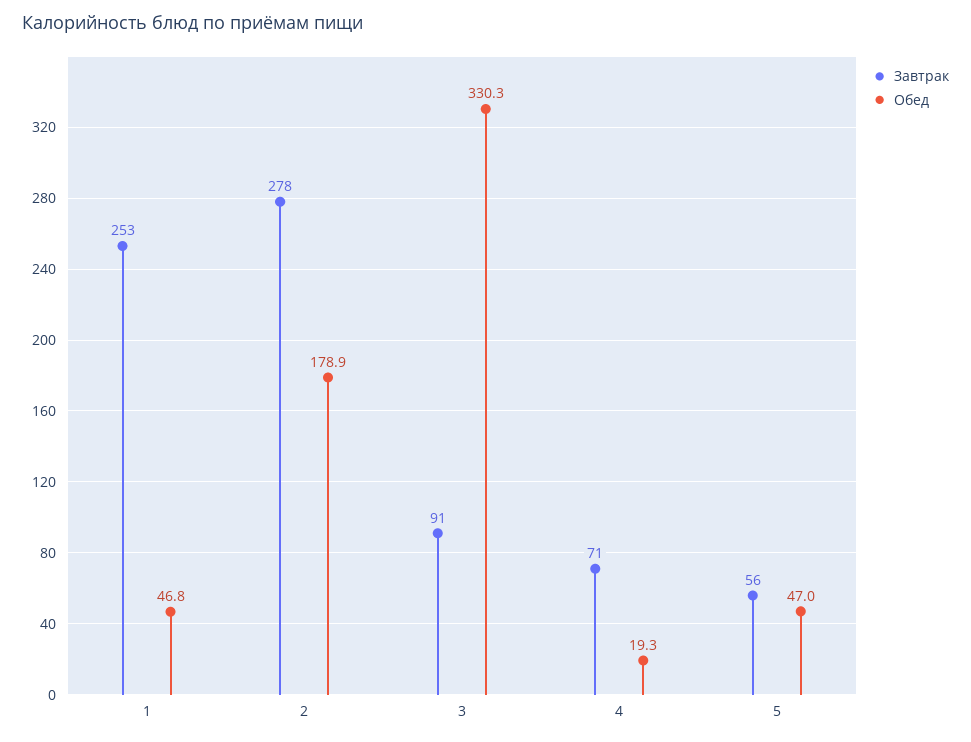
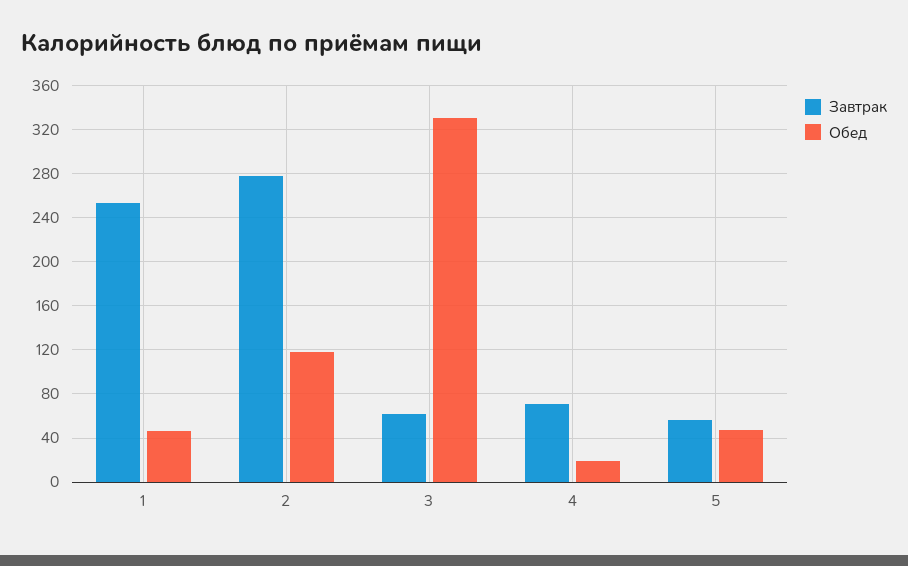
Обед, 2: 178.9 -> 120
Завтрак, 3: 91 -> 60

